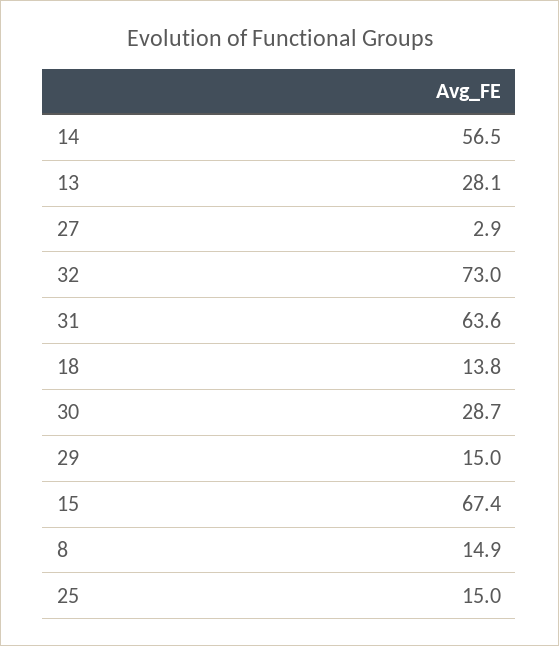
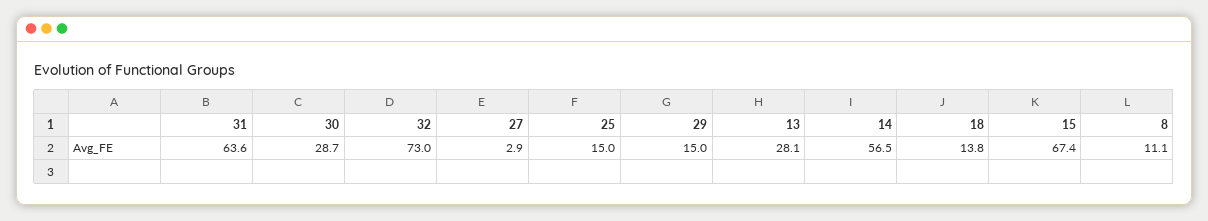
8: 14.9 -> 11.1

